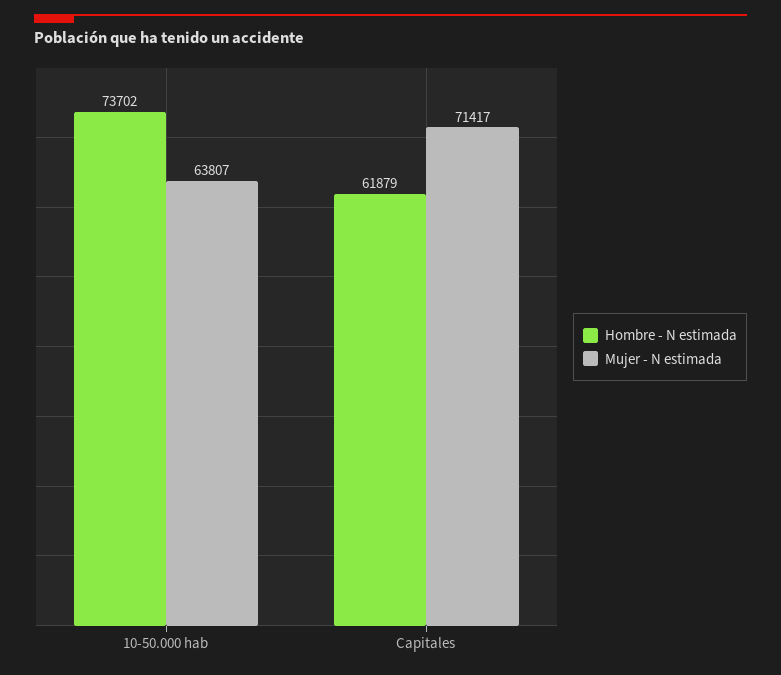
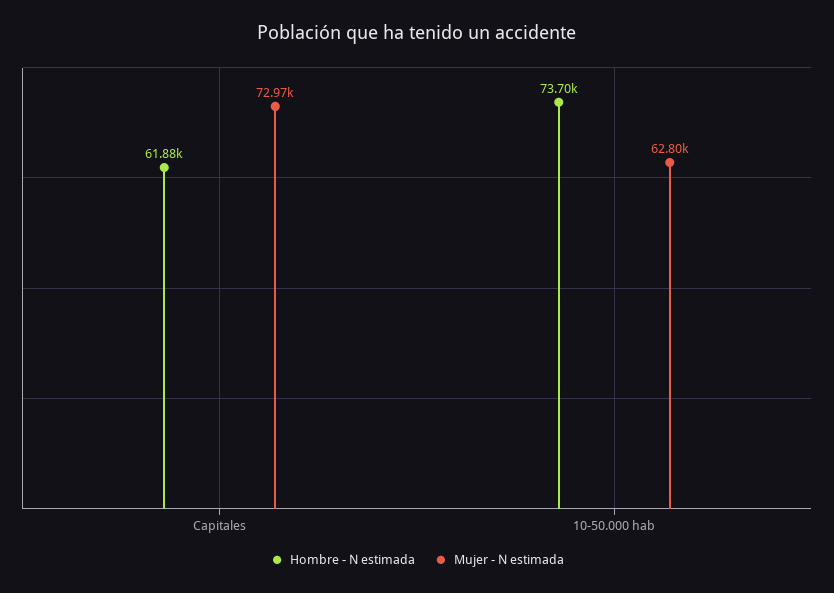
Mujer - N estimada, 10-50.000 hab: 63807 -> 62800
Mujer - N estimada, Capitales: 71417 -> 72970

